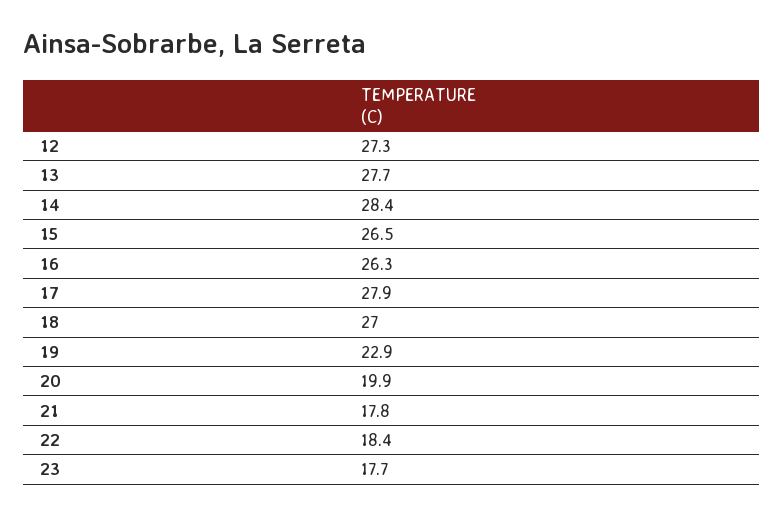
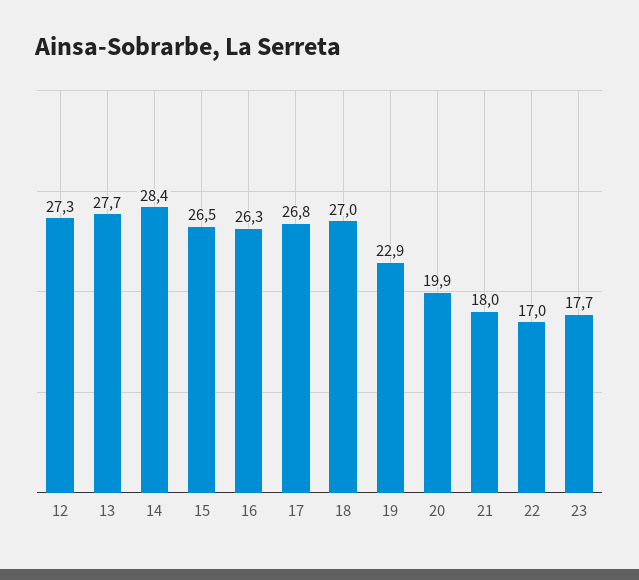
17: 27.9 -> 26.8
21: 17.8 -> 18
22: 18.4 -> 17

